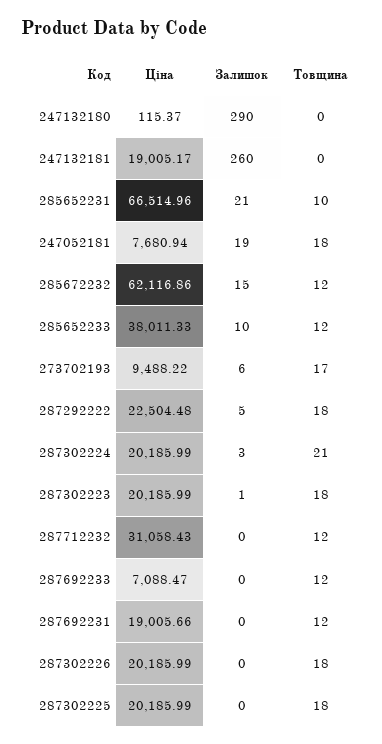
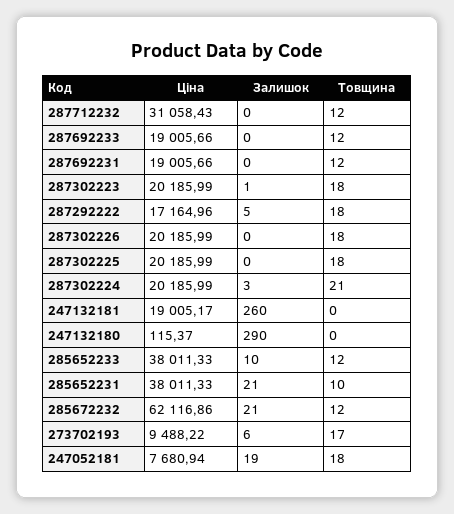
Ціна, 285652231: 66514.96 -> 38011.33
Залишок, 285672232: 15 -> 21
Ціна, 287292222: 22504.48 -> 17164.96
Ціна, 287692233: 7088.47 -> 19005.66

